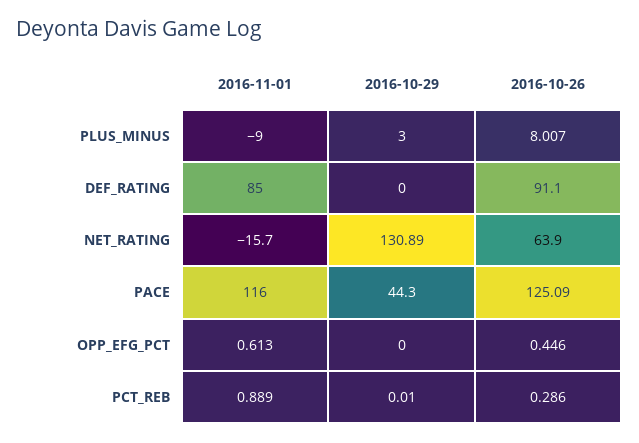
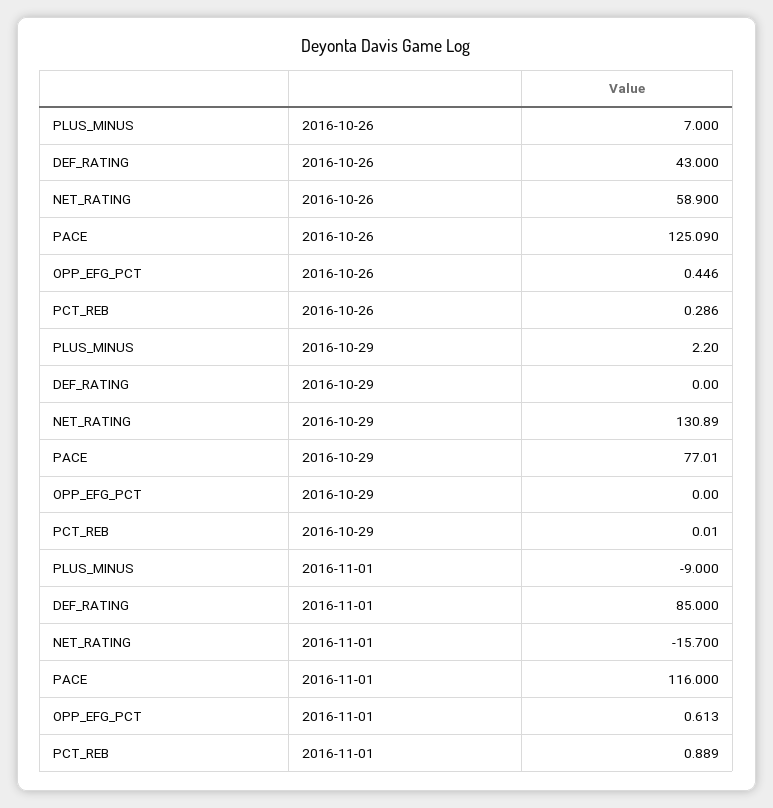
2016-10-29, PLUS_MINUS: 3 -> 2.2
2016-10-26, PLUS_MINUS: 8.007 -> 7
2016-10-26, DEF_RATING: 91.1 -> 43
2016-10-26, NET_RATING: 63.9 -> 58.9
2016-10-29, PACE: 44.3 -> 77.01

